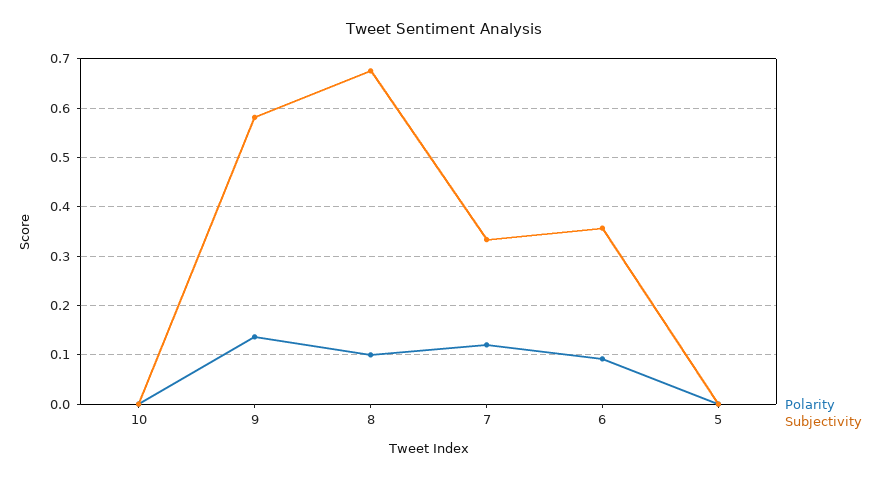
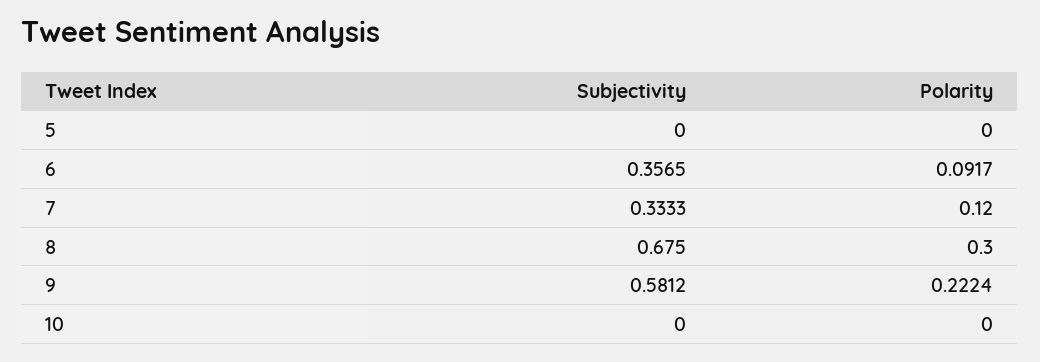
Polarity, 9: 0.14 -> 0.2224
Polarity, 8: 0.1 -> 0.3

